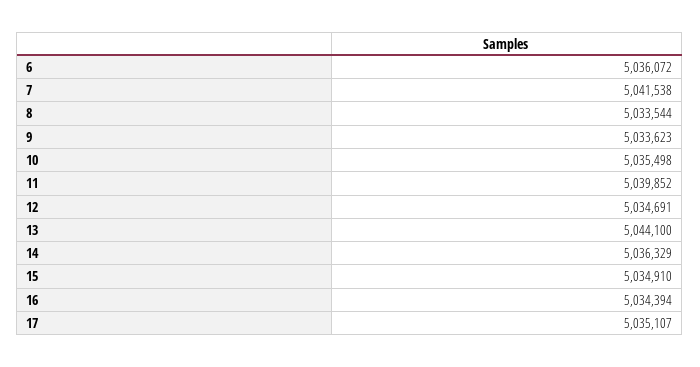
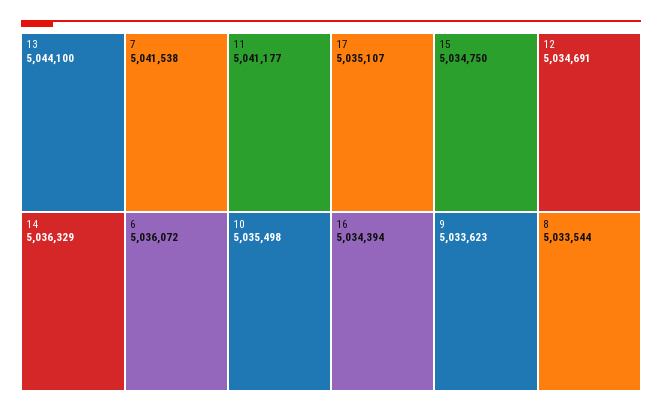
11: 5039852 -> 5041177
15: 5034910 -> 5034750

